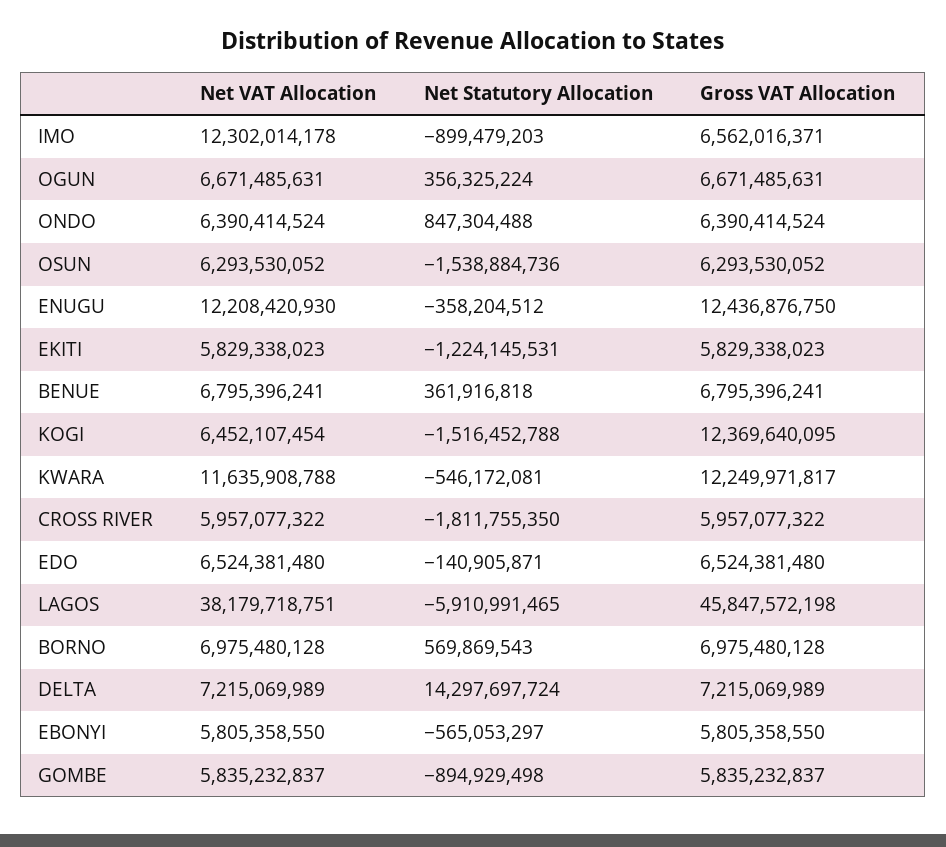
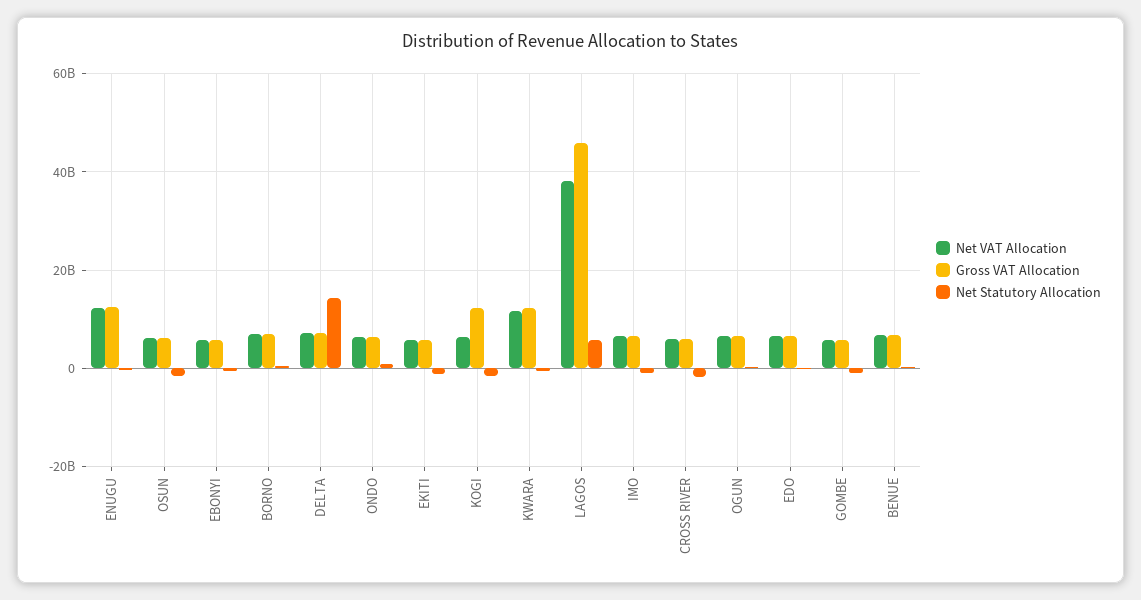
Net VAT Allocation, IMO: 12302014178 -> 6000000000
Net Statutory Allocation, LAGOS: -5910991465 -> 6000000000

